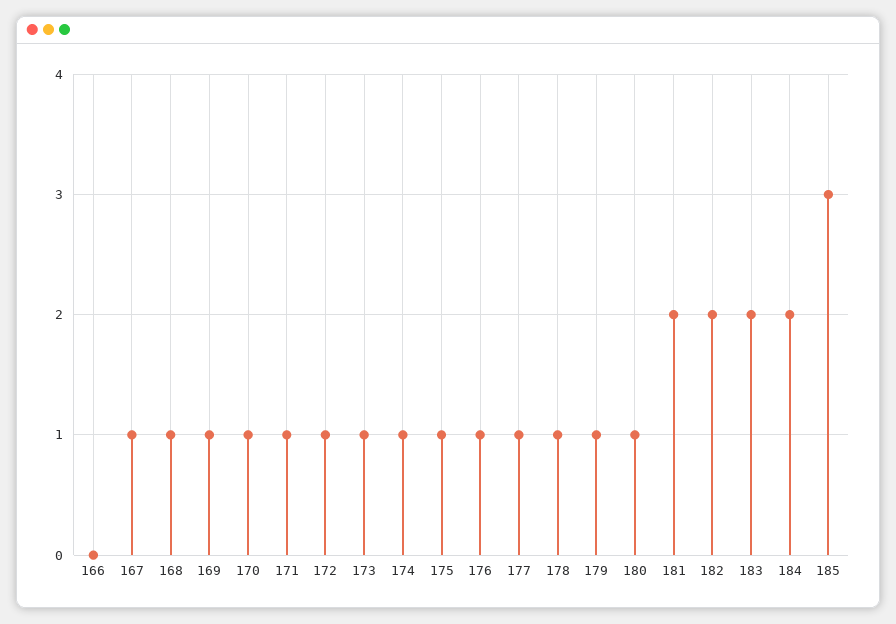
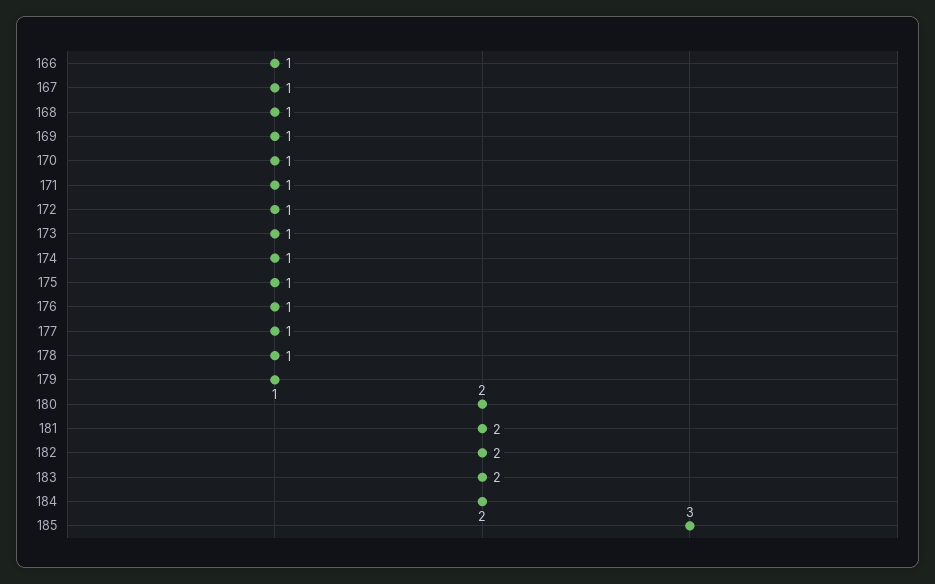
166: 0 -> 1
180: 1 -> 2

